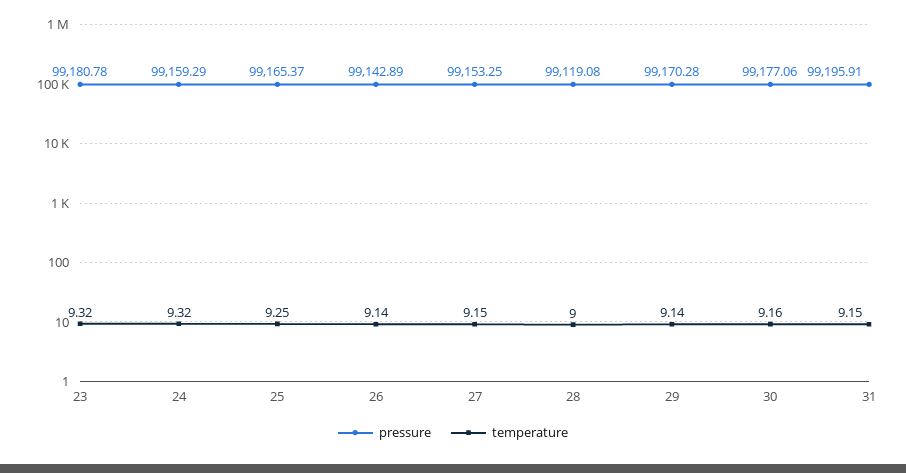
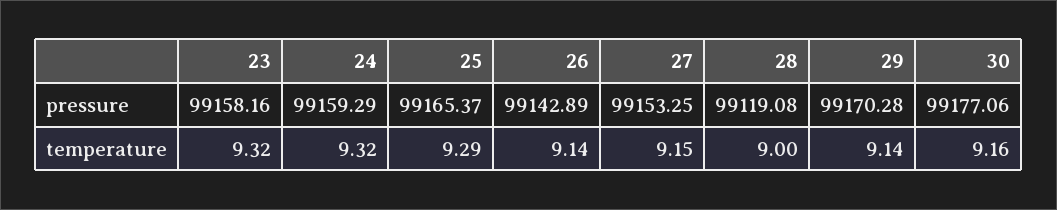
pressure, 23: 99180.78 -> 99158.16
temperature, 25: 9.25 -> 9.29
pressure, 31: 99195.91 -> none
temperature, 31: 9.15 -> none

